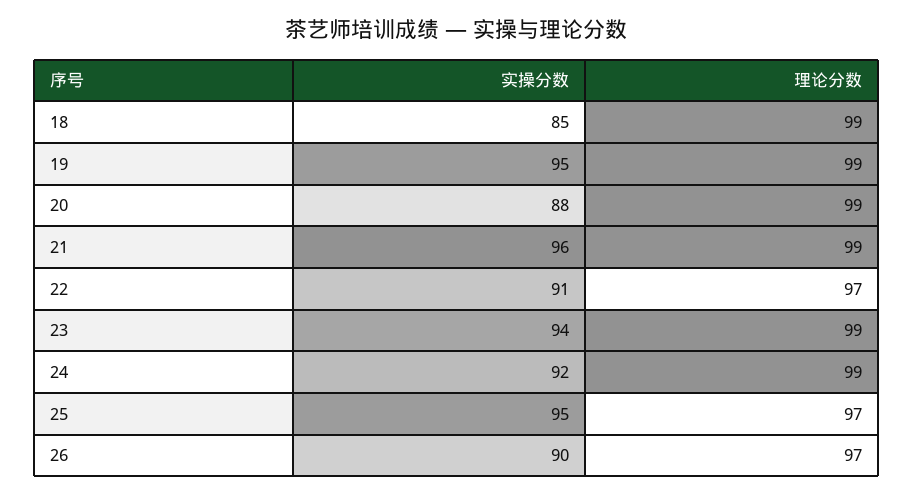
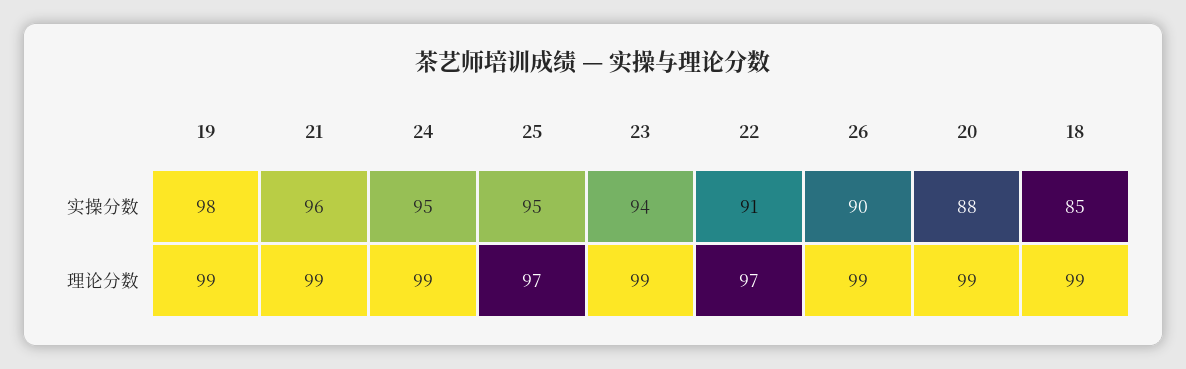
实操分数, 19: 95 -> 98
实操分数, 24: 92 -> 95
理论分数, 26: 97 -> 99

